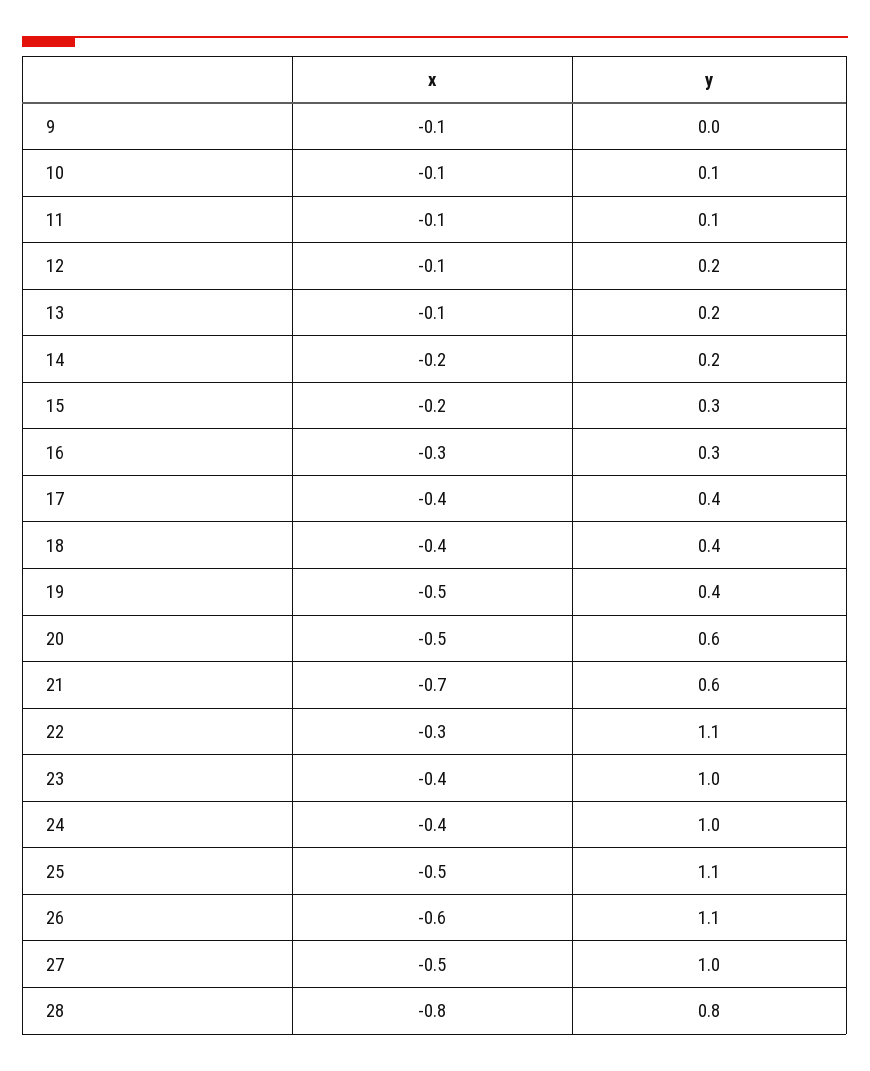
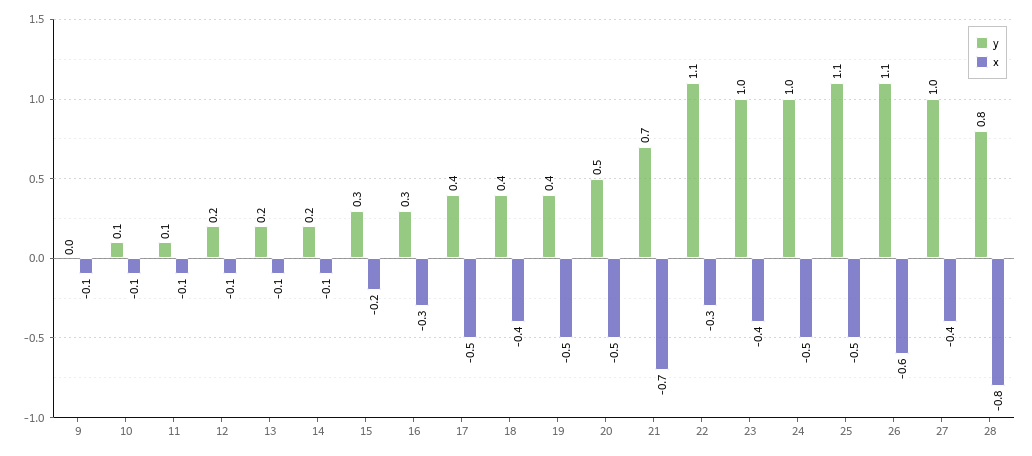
x, 14: -0.2 -> -0.1
x, 17: -0.4 -> -0.5
y, 20: 0.6 -> 0.5
y, 21: 0.6 -> 0.7
x, 24: -0.4 -> -0.5
x, 27: -0.5 -> -0.4

